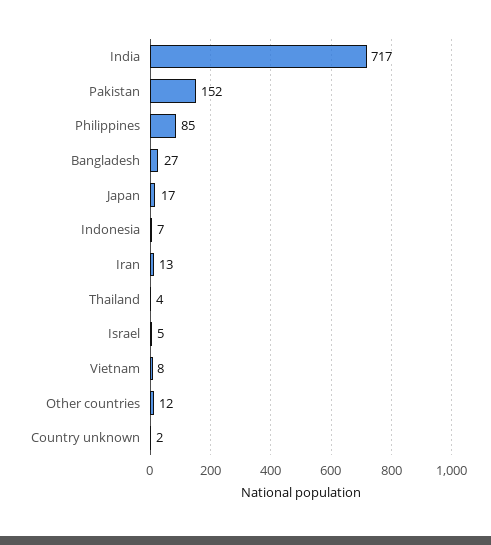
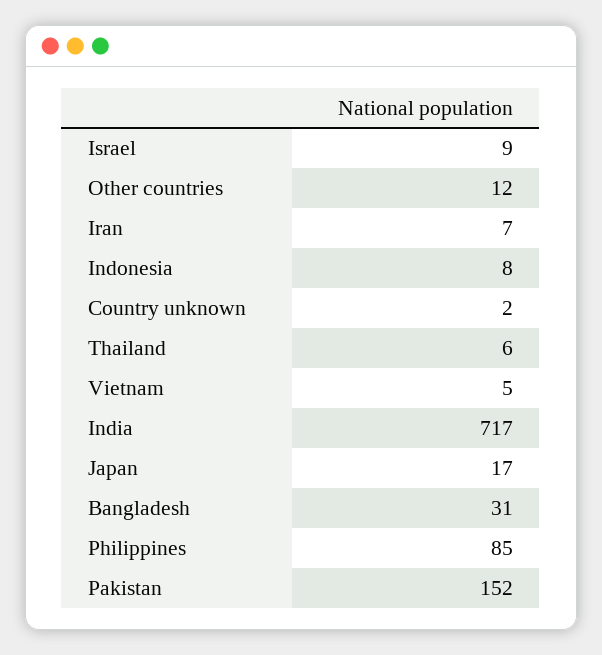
Bangladesh: 27 -> 31
Indonesia: 7 -> 8
Iran: 13 -> 7
Thailand: 4 -> 6
Israel: 5 -> 9
Vietnam: 8 -> 5

